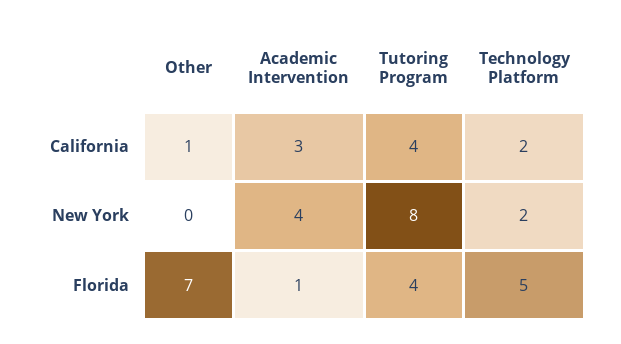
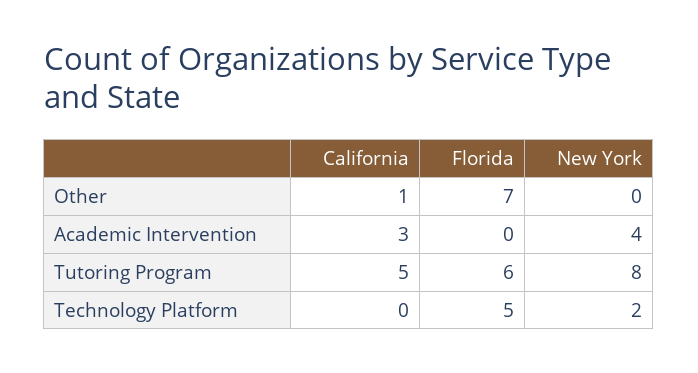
Tutoring Program, California: 4 -> 5
Technology Platform, California: 2 -> 0
Academic Intervention, Florida: 1 -> 0
Tutoring Program, Florida: 4 -> 6

